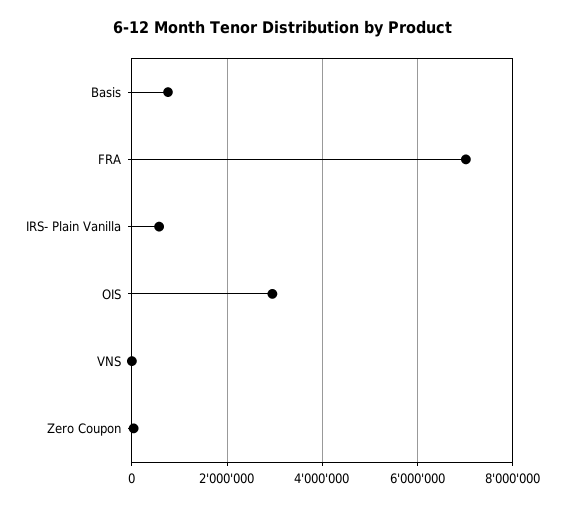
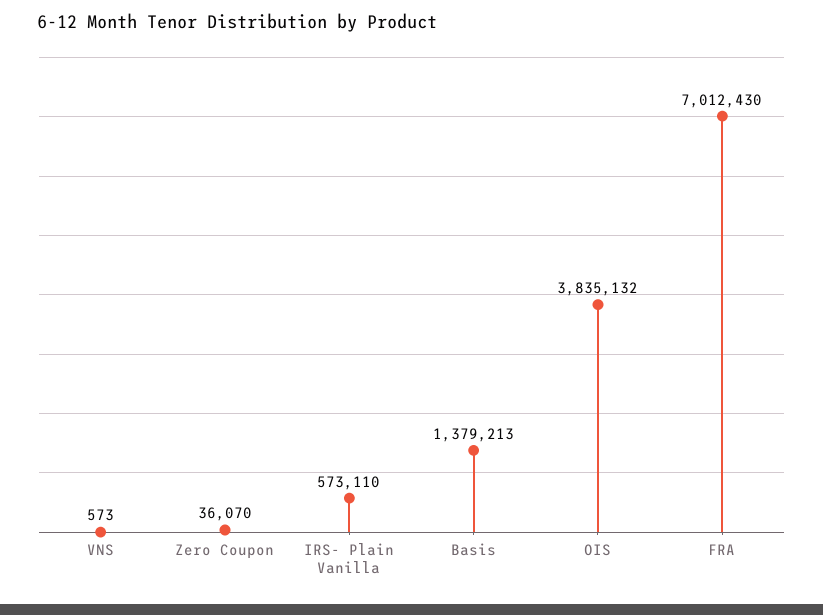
Basis: 800000 -> 1379213
OIS: 3000000 -> 3835132

